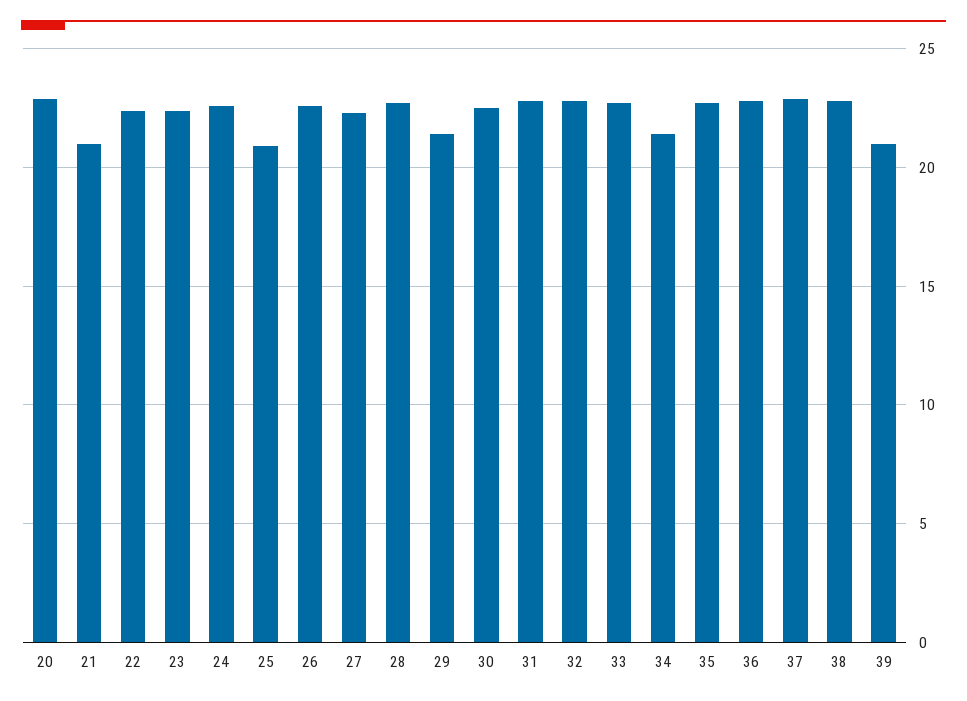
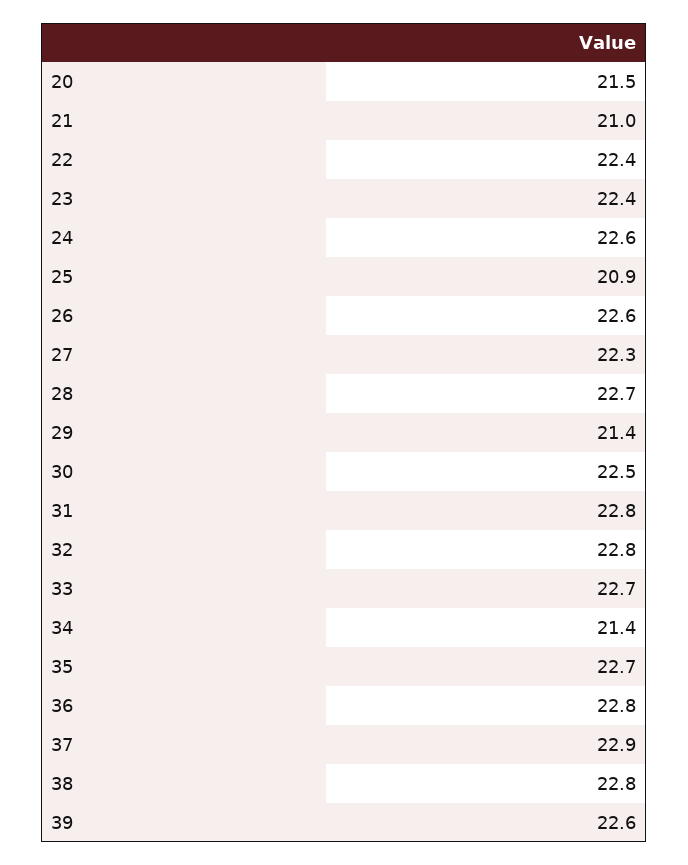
20: 23 -> 21.5
39: 21 -> 22.6

